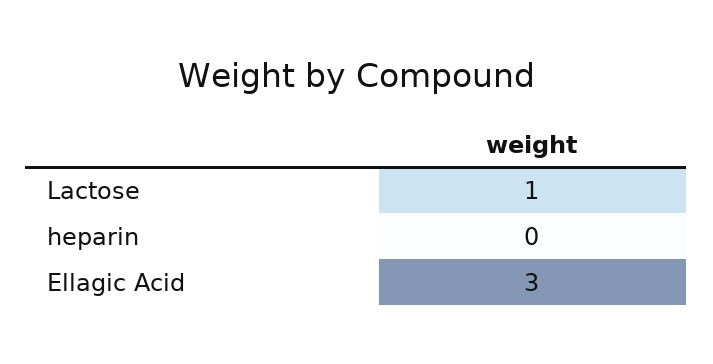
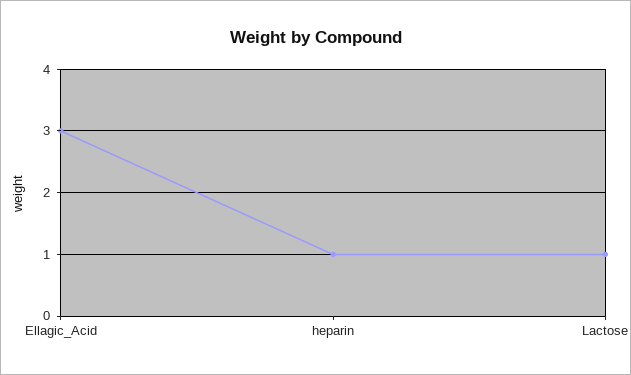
heparin: 0 -> 1

